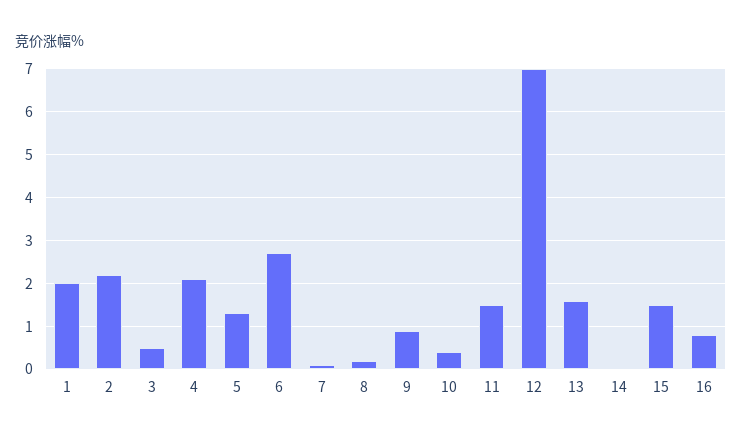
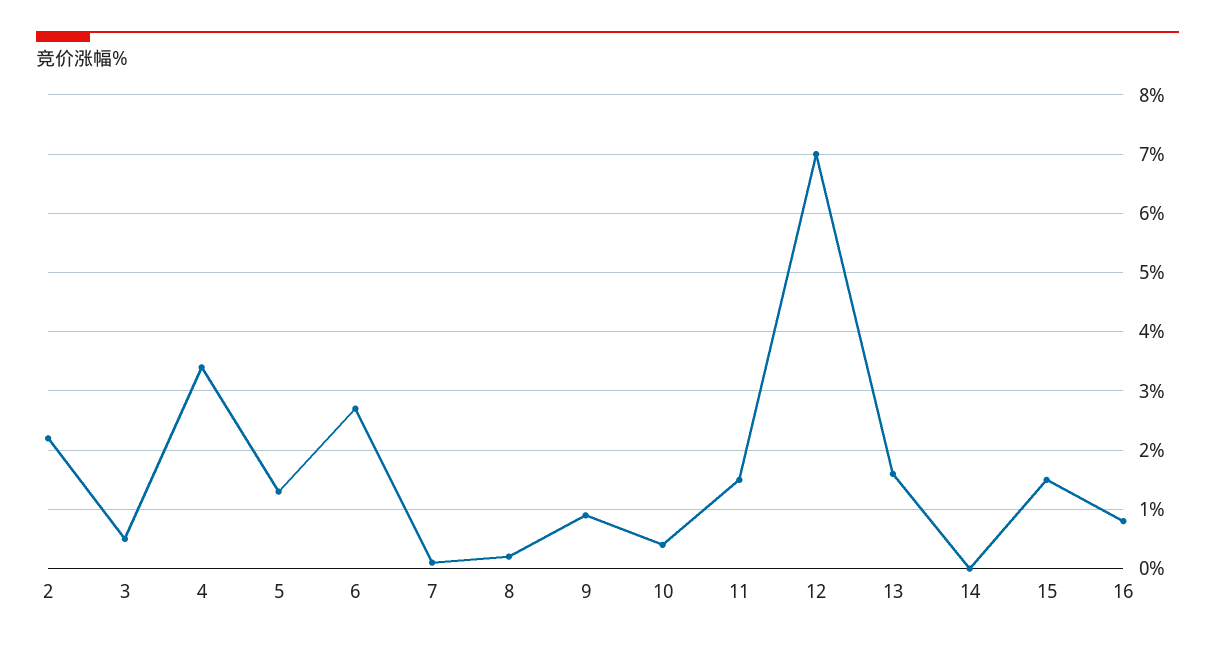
1: 2 -> none
4: 2 -> 3.5

